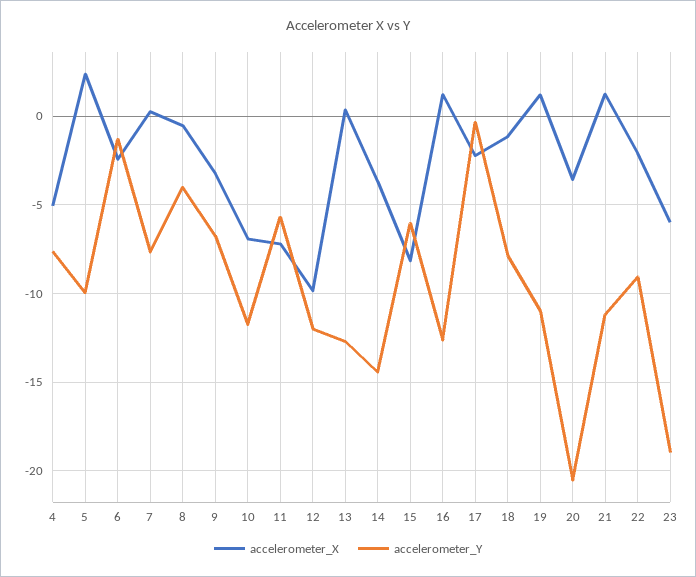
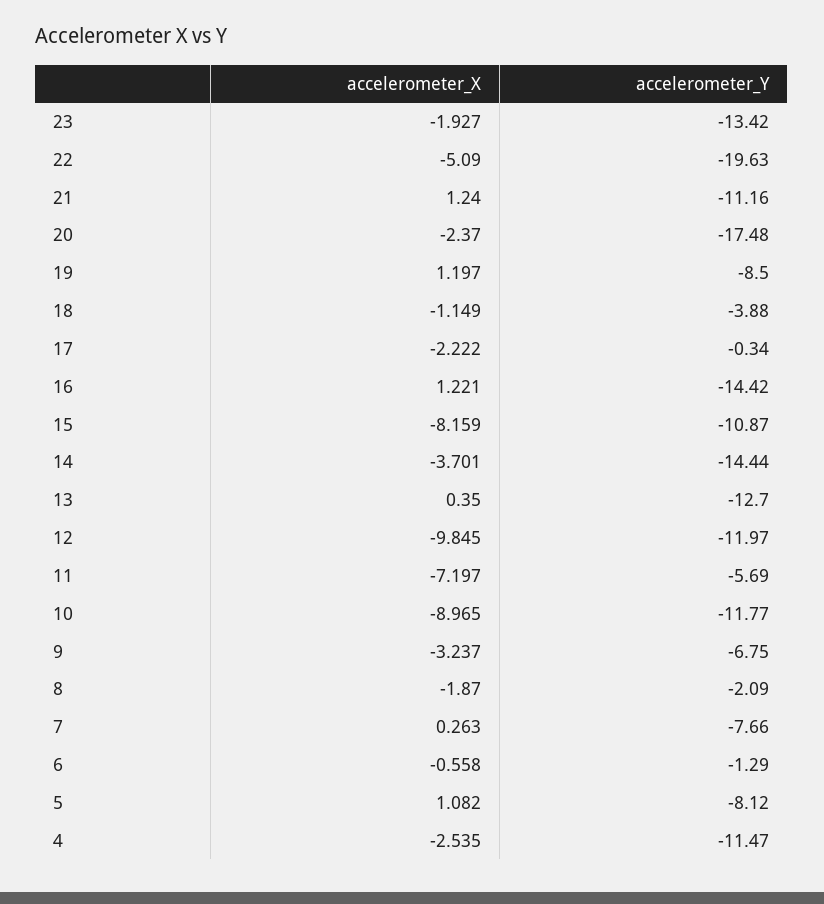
accelerometer_X, 4: -5 -> -2.535
accelerometer_Y, 4: -7.5 -> -11.47
accelerometer_X, 5: 2.5 -> 1.082
accelerometer_Y, 5: -10 -> -8.12
accelerometer_X, 6: -2.5 -> -0.558
accelerometer_X, 8: -0.5 -> -1.87
accelerometer_Y, 8: -4 -> -2.09
accelerometer_X, 10: -7 -> -8.965
accelerometer_Y, 15: -6 -> -10.87
accelerometer_Y, 16: -12.5 -> -14.42
accelerometer_Y, 18: -8 -> -3.88
accelerometer_Y, 19: -11 -> -8.5
accelerometer_X, 20: -3.5 -> -2.37
accelerometer_Y, 20: -20.5 -> -17.48
accelerometer_X, 22: -2 -> -5.09
accelerometer_Y, 22: -9 -> -19.63
accelerometer_X, 23: -6 -> -1.927
accelerometer_Y, 23: -19 -> -13.42

